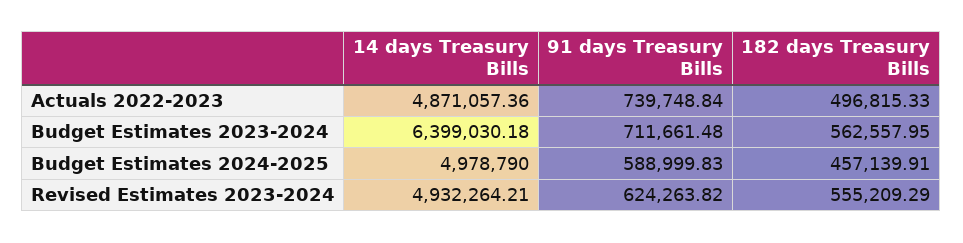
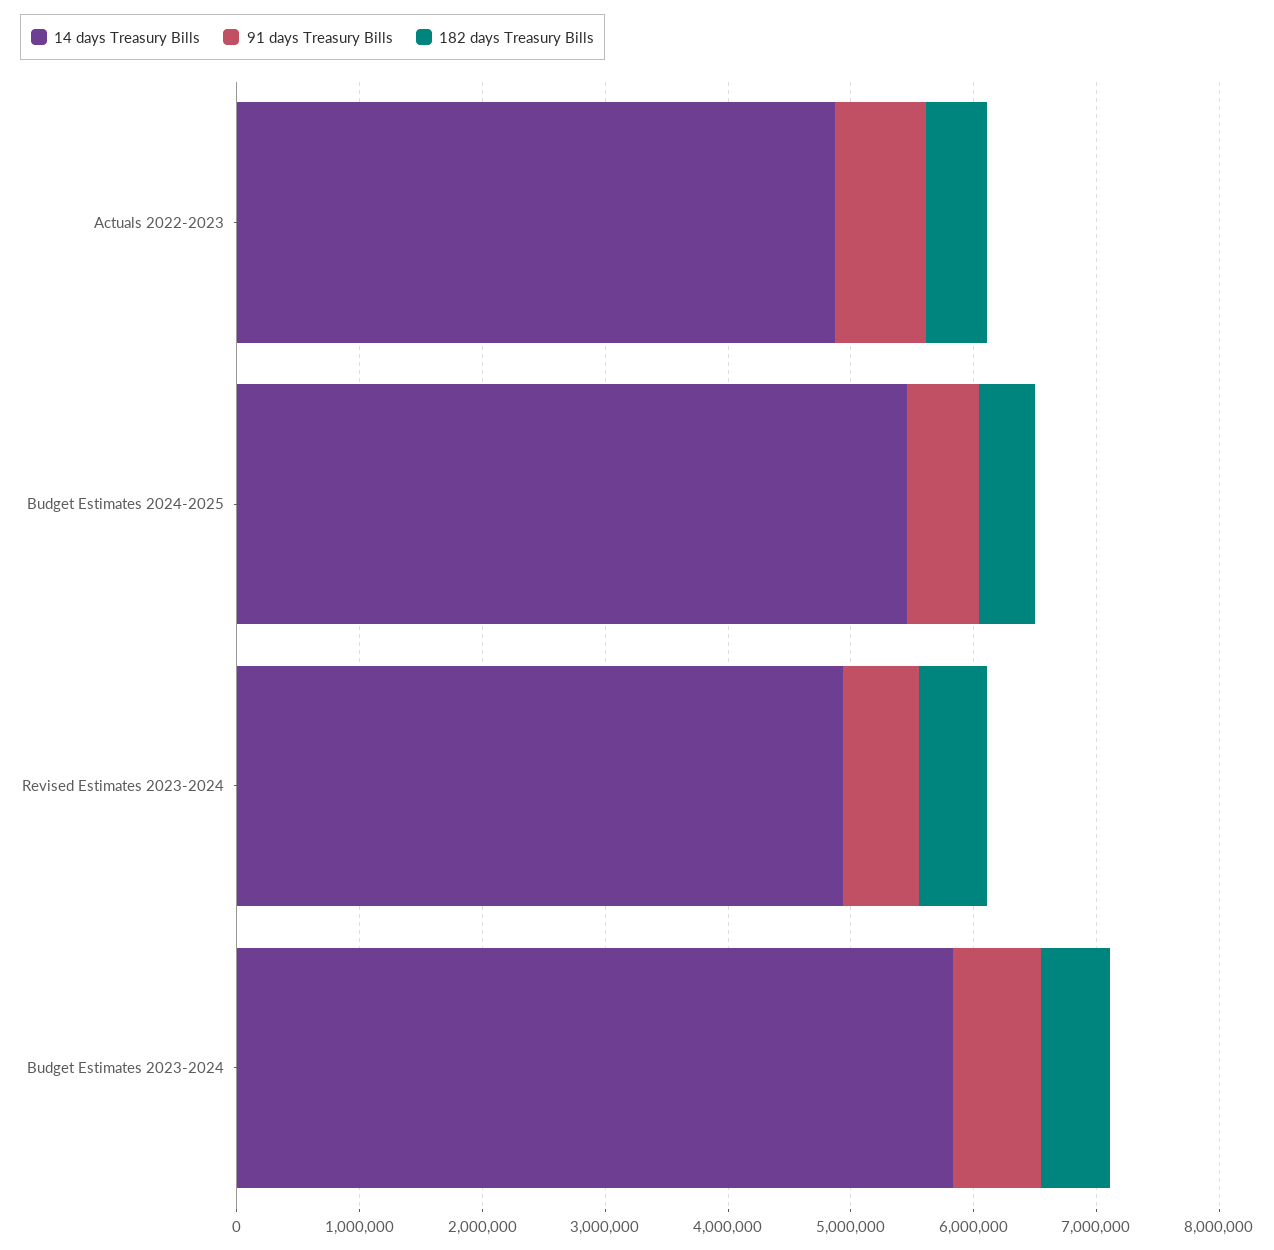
14 days Treasury Bills, Budget Estimates 2023-2024: 6399030.18 -> 5800000
14 days Treasury Bills, Budget Estimates 2024-2025: 4978790 -> 5400000

